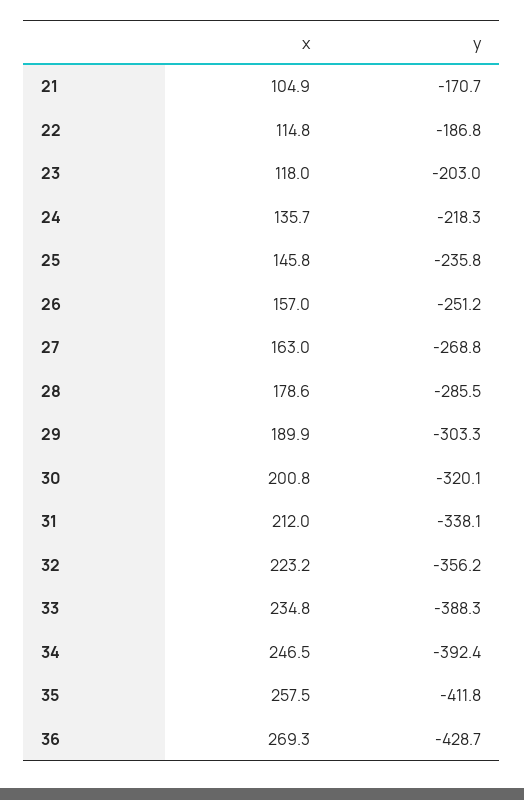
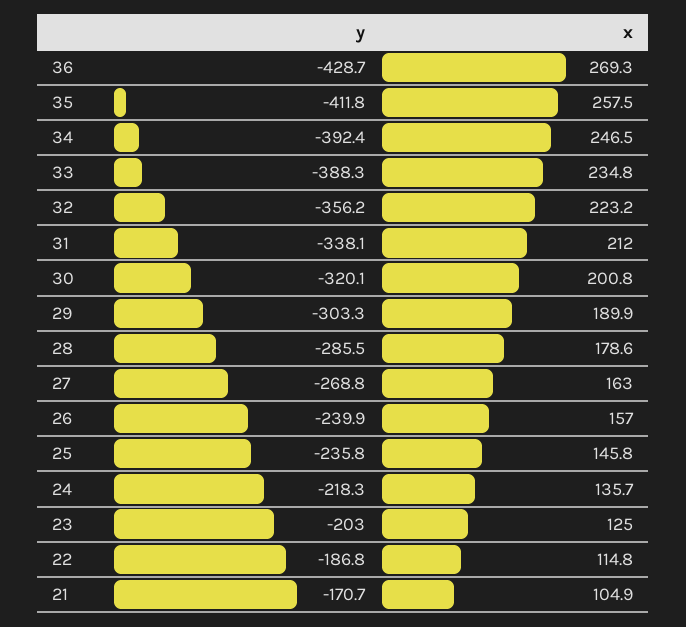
x, 23: 118 -> 125
y, 26: -251.2 -> -239.9

